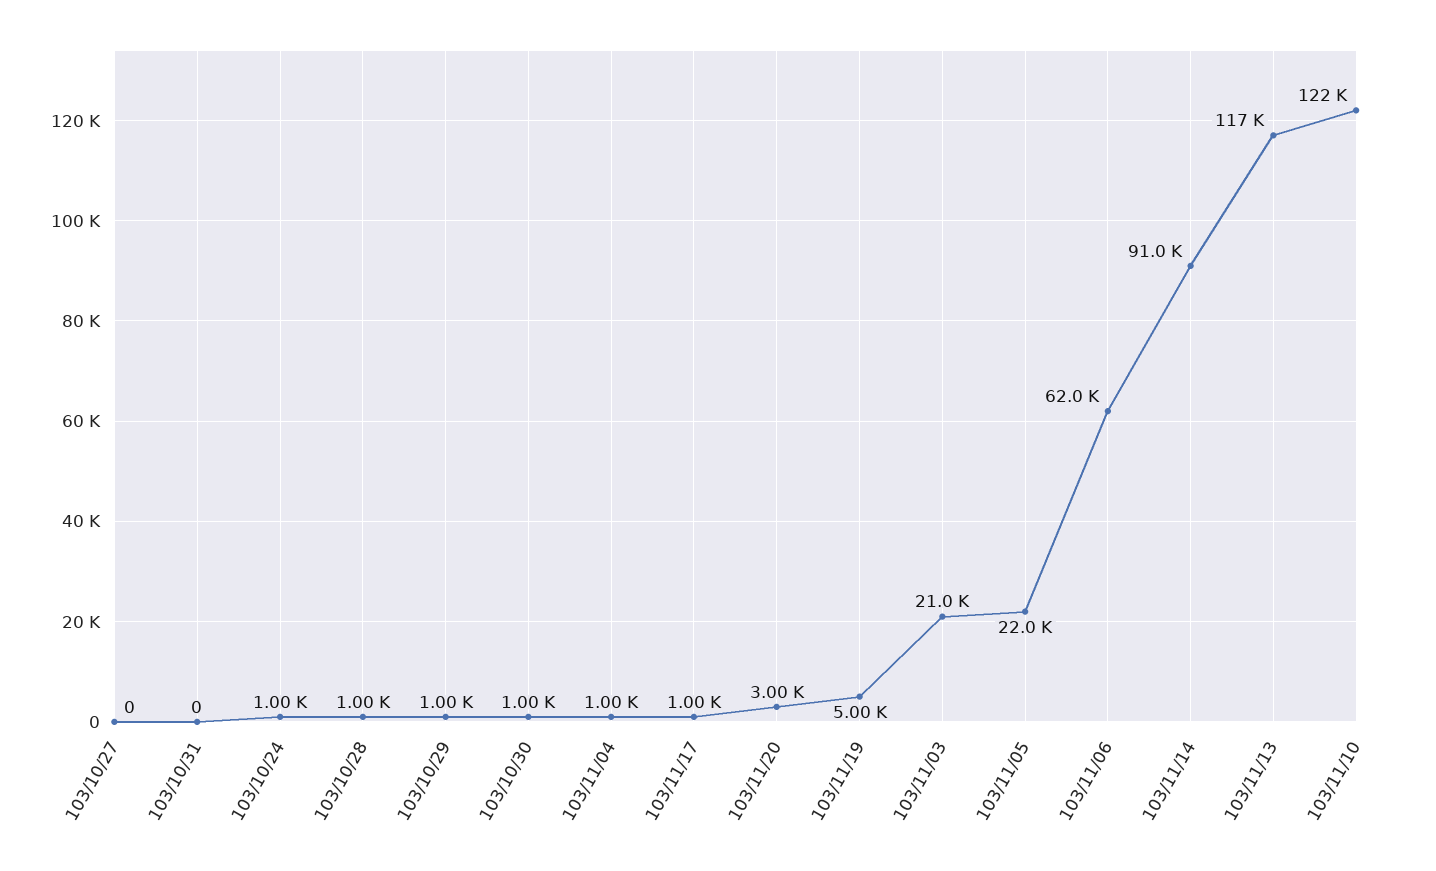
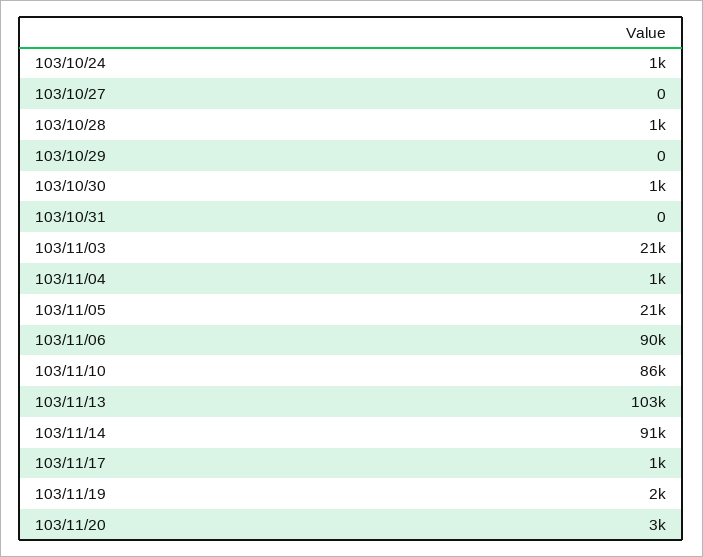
103/10/29: 1000 -> 0
103/11/19: 5000 -> 2000
103/11/05: 22000 -> 21000
103/11/06: 62000 -> 90000
103/11/13: 117000 -> 103000
103/11/10: 122000 -> 86000

